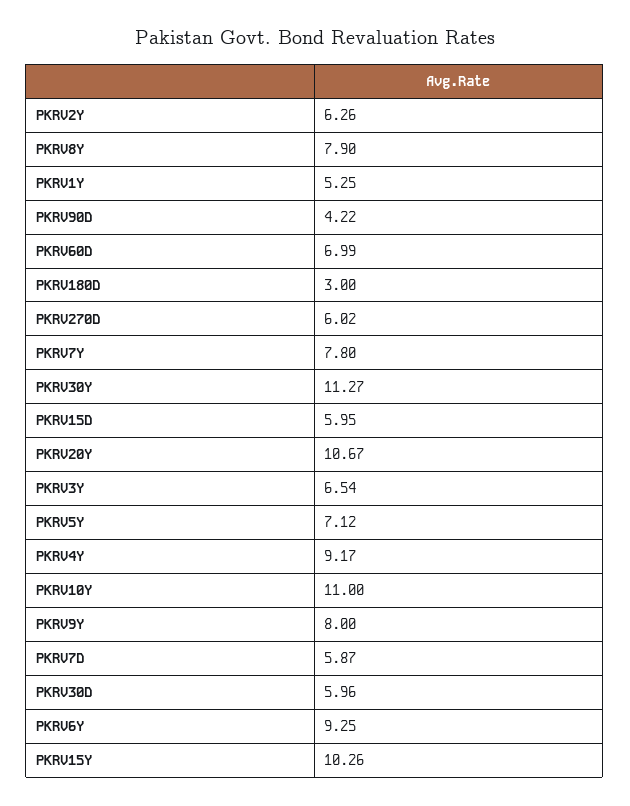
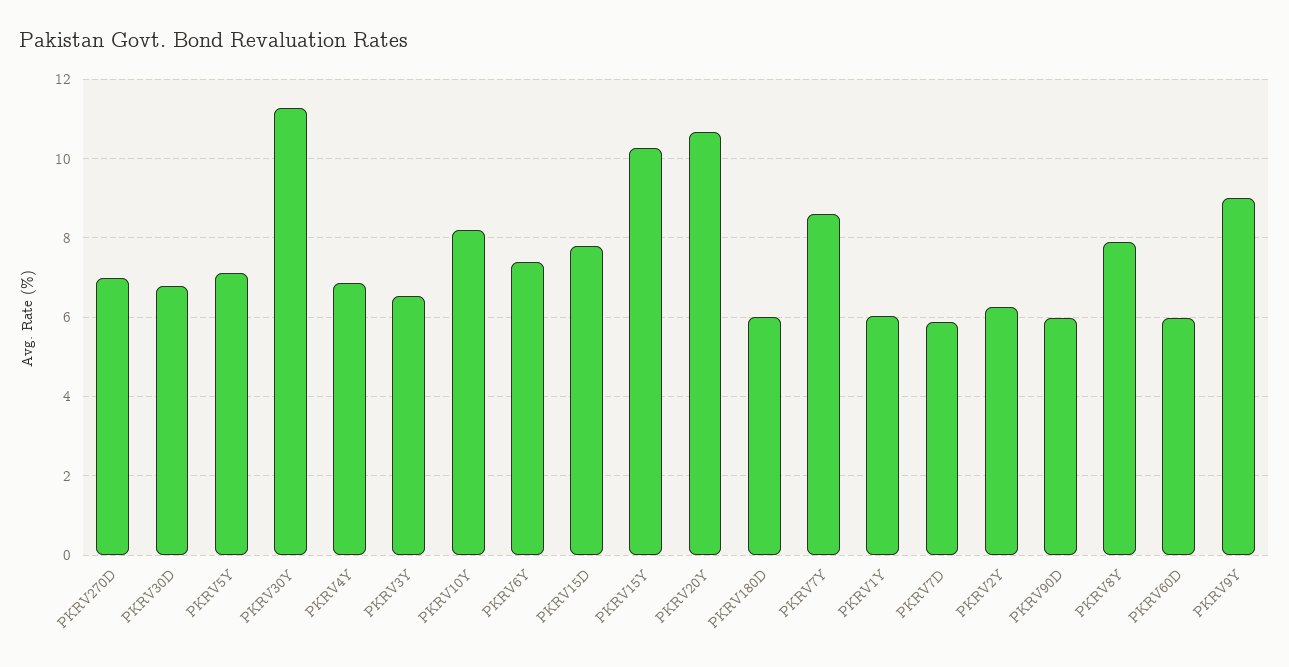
PKRV1Y: 5.25 -> 6
PKRV90D: 4.22 -> 6
PKRV60D: 6.99 -> 6
PKRV180D: 3 -> 6
PKRV270D: 6.02 -> 7
PKRV7Y: 7.8 -> 8.6
PKRV15D: 5.95 -> 7.8
PKRV4Y: 9.17 -> 6.8
PKRV10Y: 11 -> 8.2
PKRV9Y: 8 -> 9
PKRV30D: 5.96 -> 6.8
PKRV6Y: 9.25 -> 7.4

